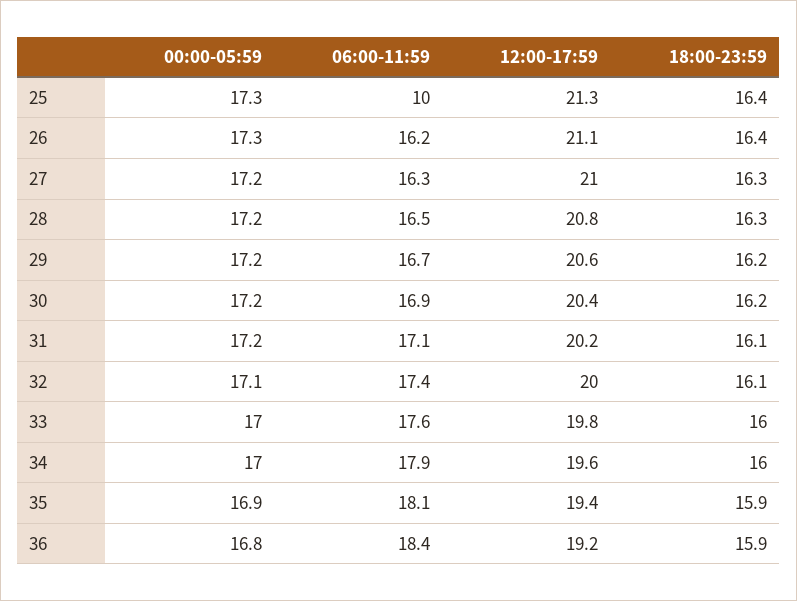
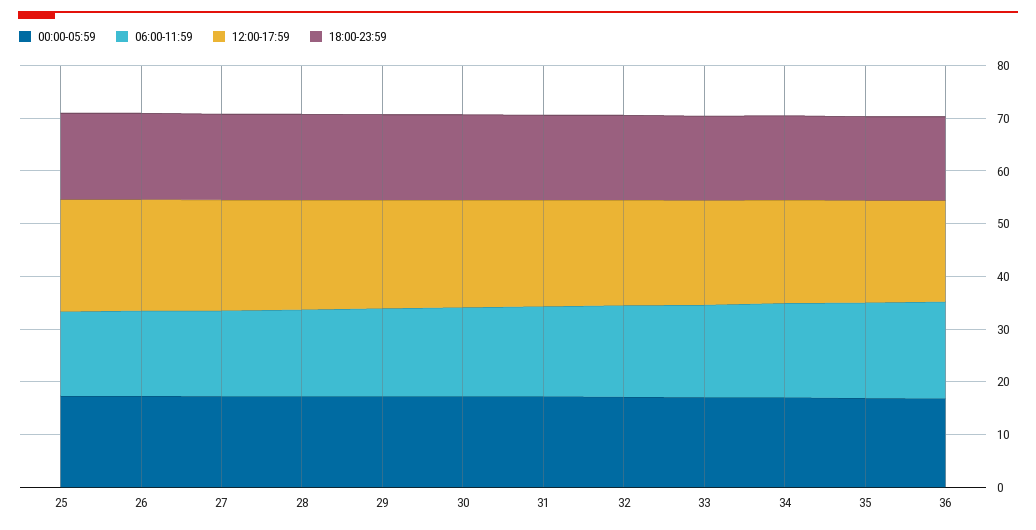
06:00-11:59, 25: 10 -> 16

